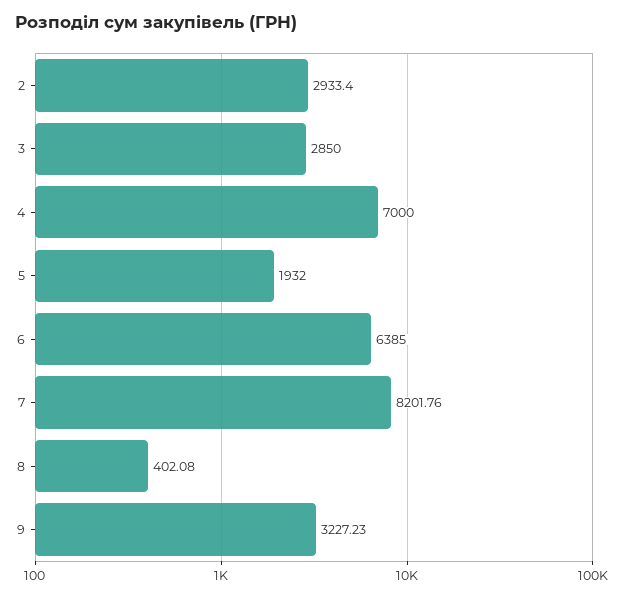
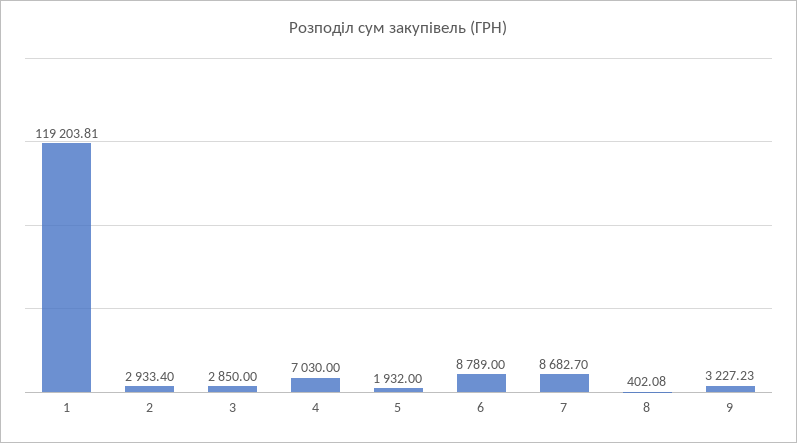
4: 7000 -> 7030
6: 6385 -> 8789
7: 8201.76 -> 8682.7
1: none -> 119203.81

